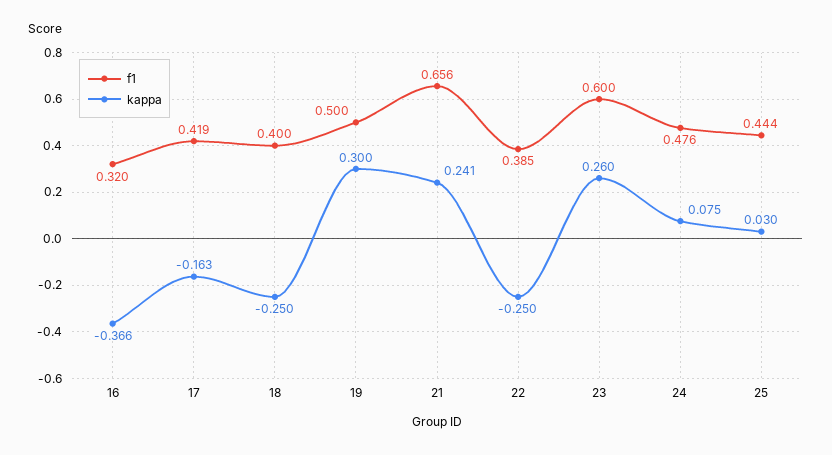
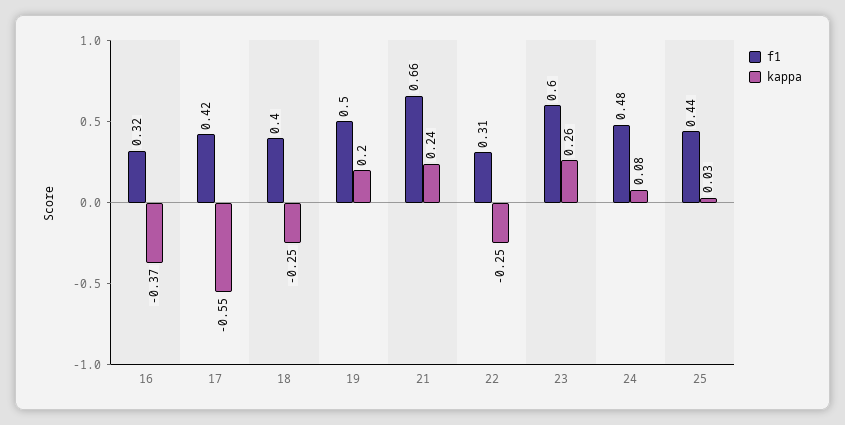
kappa, 17: -0.163 -> -0.55
kappa, 19: 0.3 -> 0.2
f1, 22: 0.385 -> 0.31

